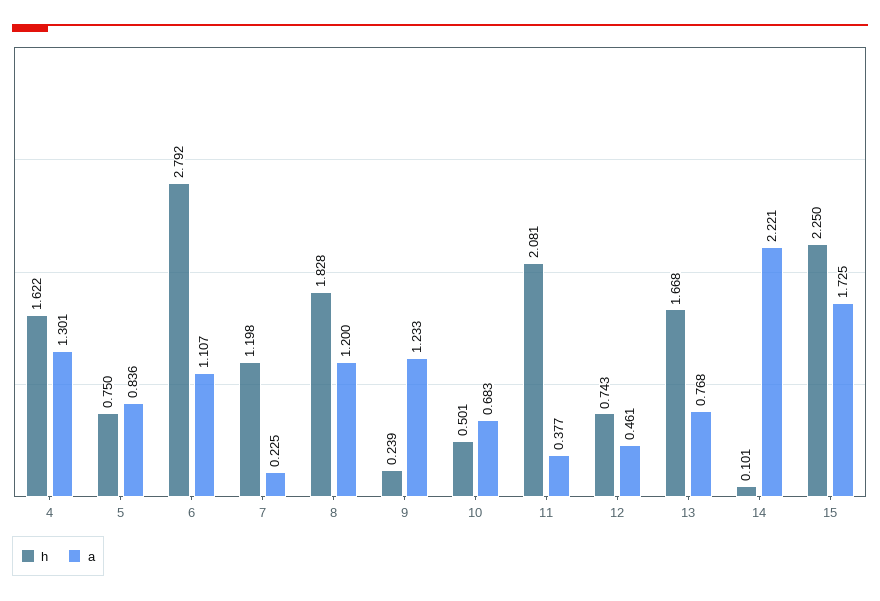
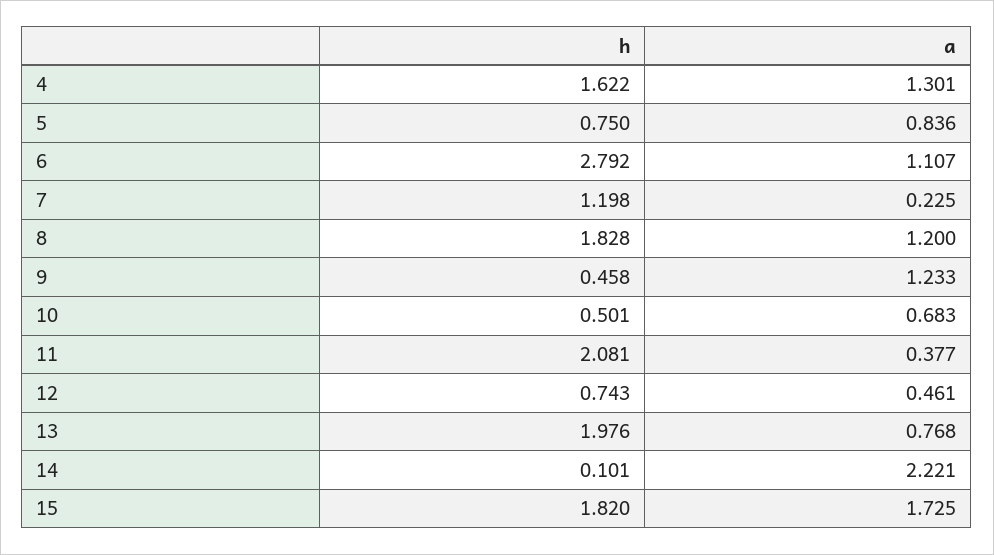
h, 9: 0.239 -> 0.458
h, 13: 1.668 -> 1.976
h, 15: 2.25 -> 1.82

